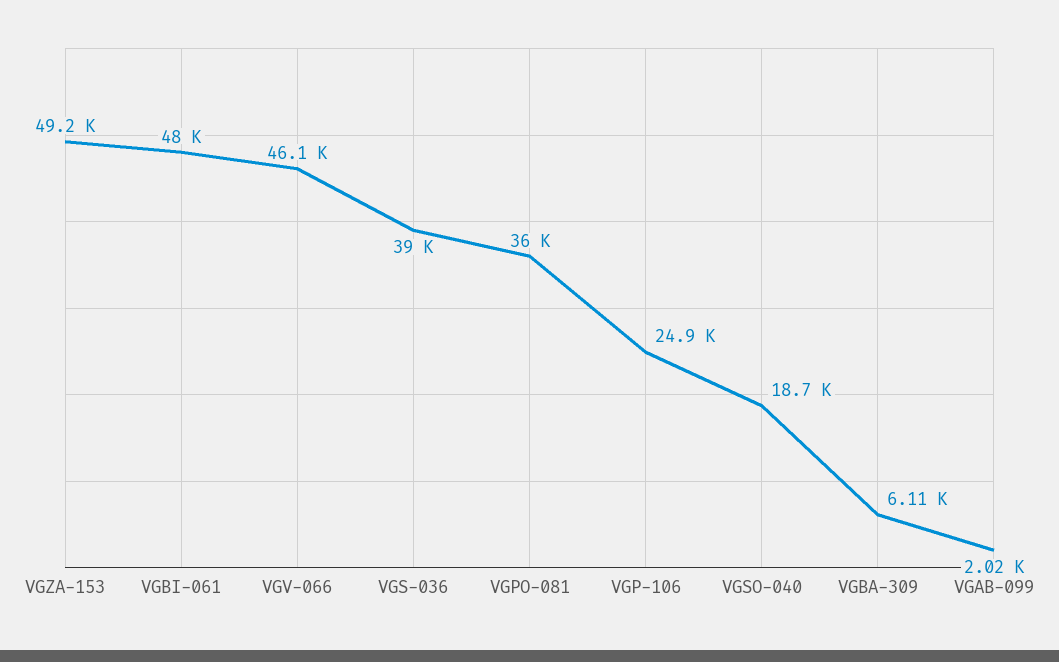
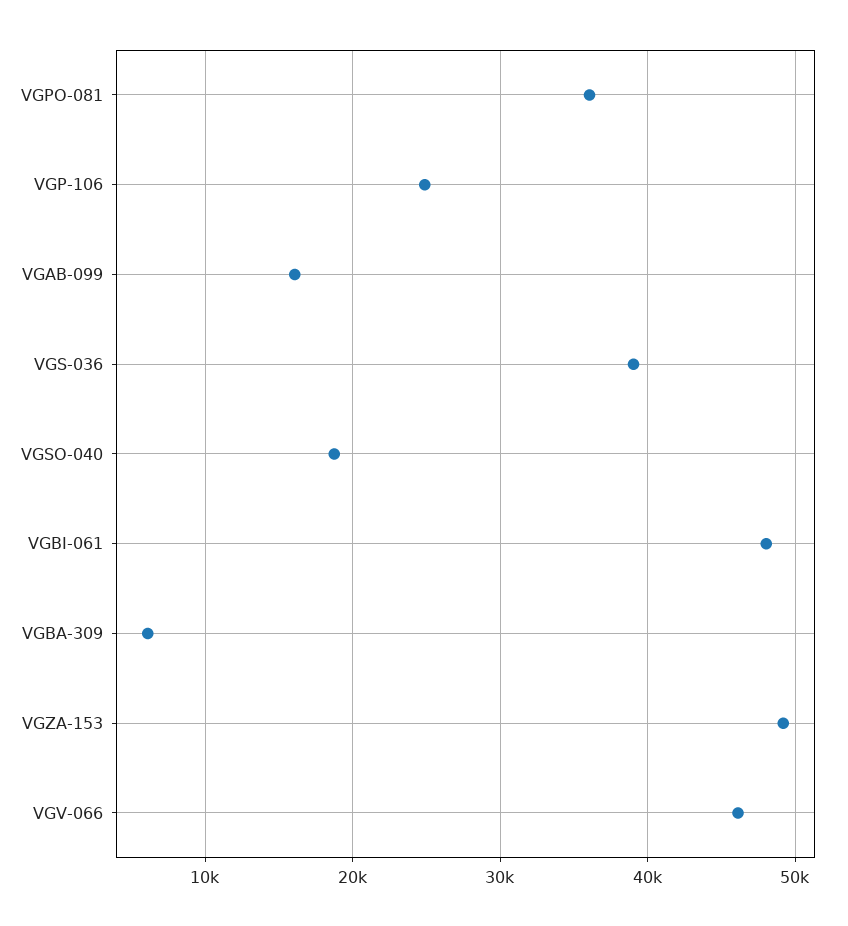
VGAB-099: 2020 -> 16000

